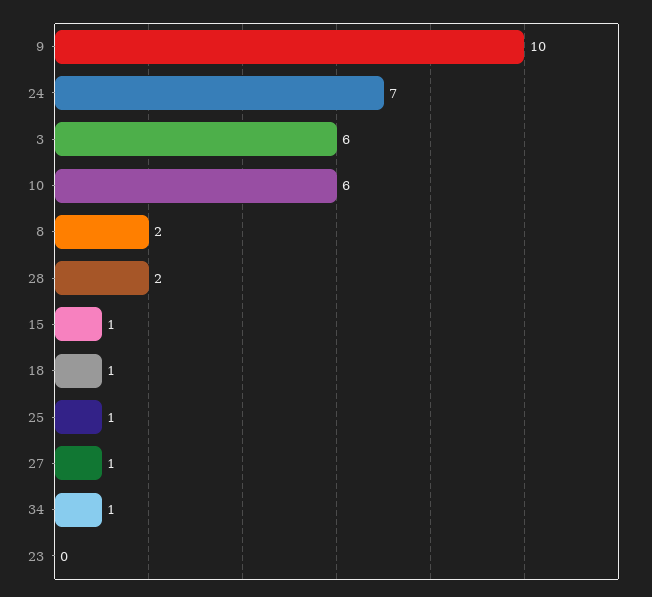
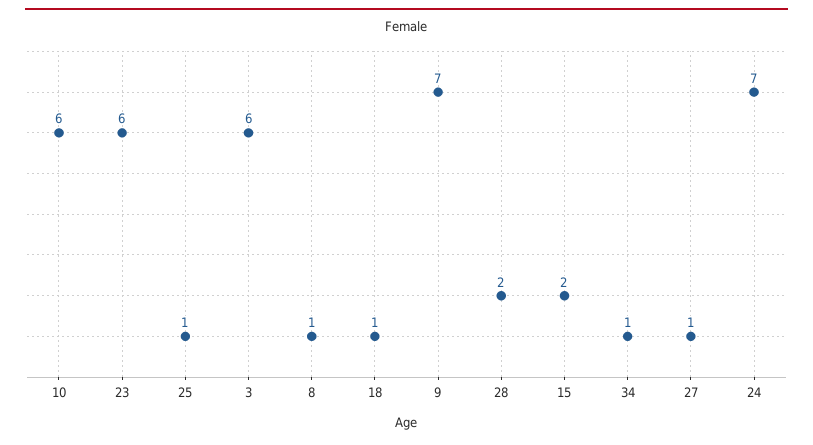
9: 10 -> 7
8: 2 -> 1
15: 1 -> 2
23: 0 -> 6

